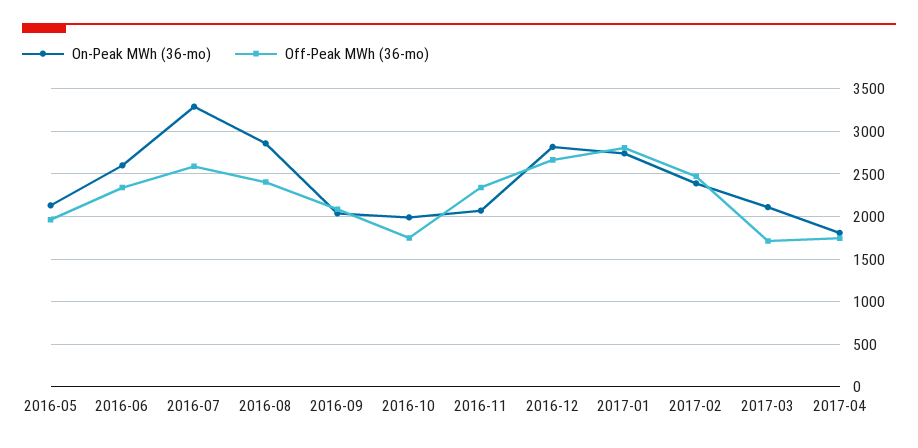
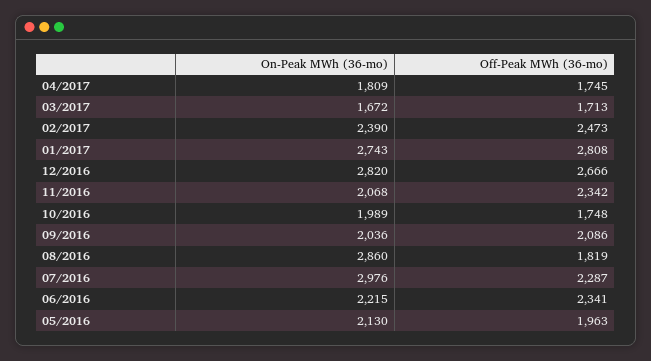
On-Peak MWh (36-mo), 2016-06: 2600 -> 2215
On-Peak MWh (36-mo), 2016-07: 3300 -> 2976
Off-Peak MWh (36-mo), 2016-07: 2600 -> 2287
Off-Peak MWh (36-mo), 2016-08: 2400 -> 1819
On-Peak MWh (36-mo), 2017-03: 2100 -> 1672

